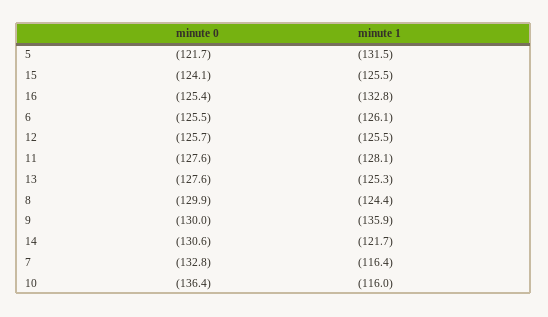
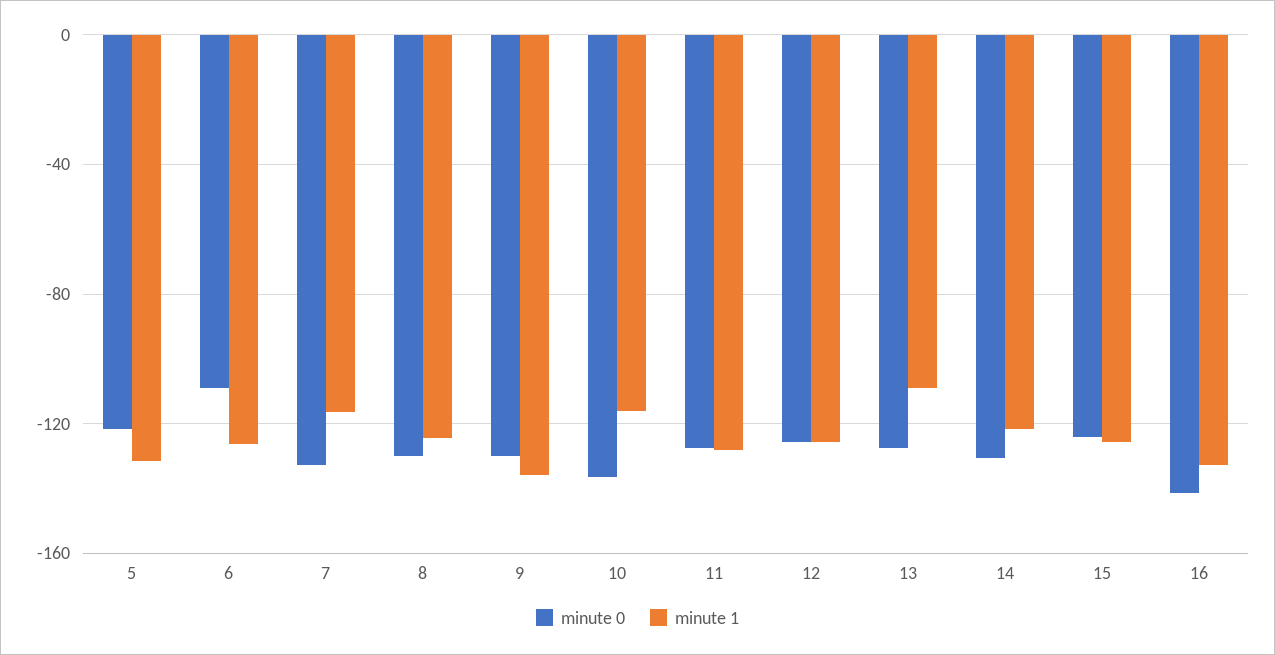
minute 0, 16: -125.4 -> -140
minute 0, 6: -125.5 -> -110
minute 1, 13: -125.3 -> -110

